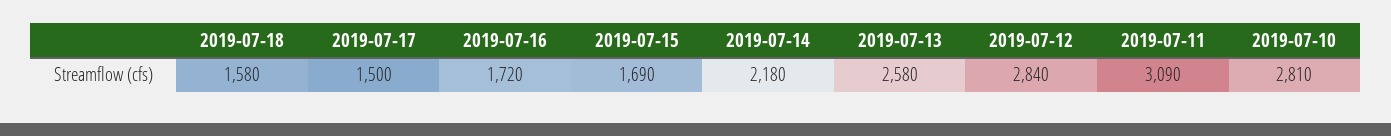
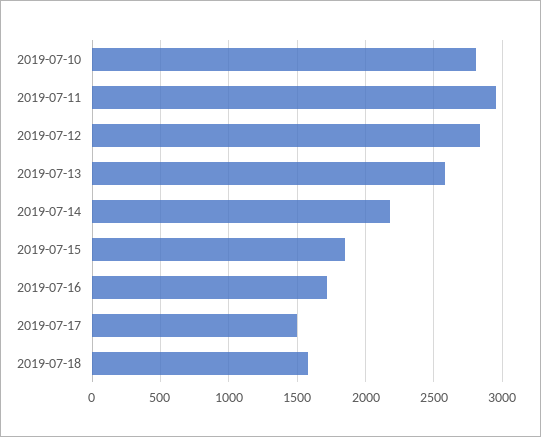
2019-07-15: 1690 -> 1850
2019-07-11: 3090 -> 2950

